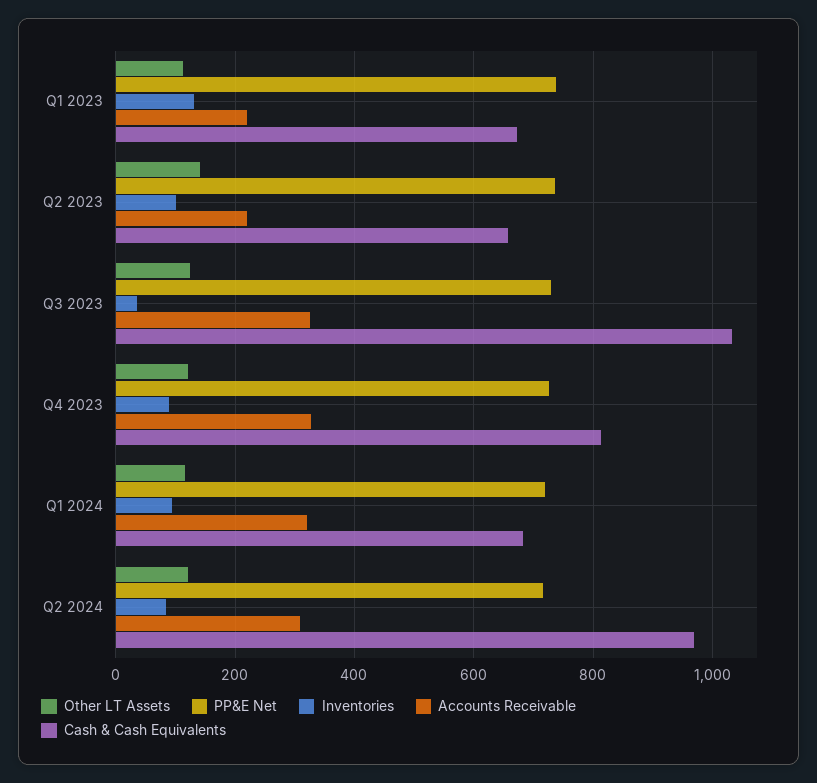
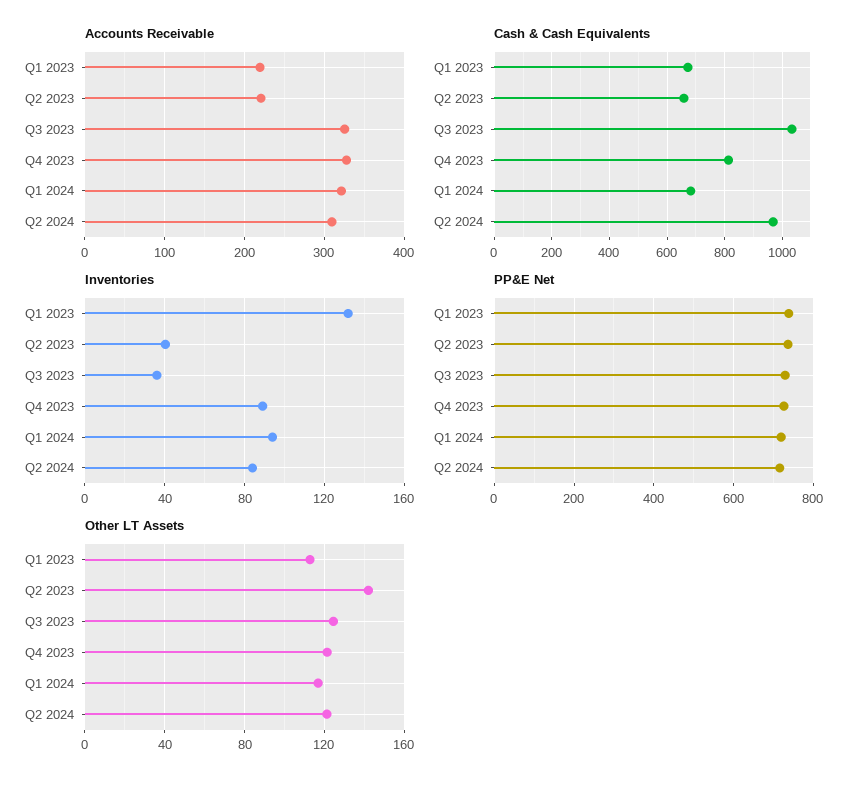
Inventories, Q2 2023: 100 -> 40

